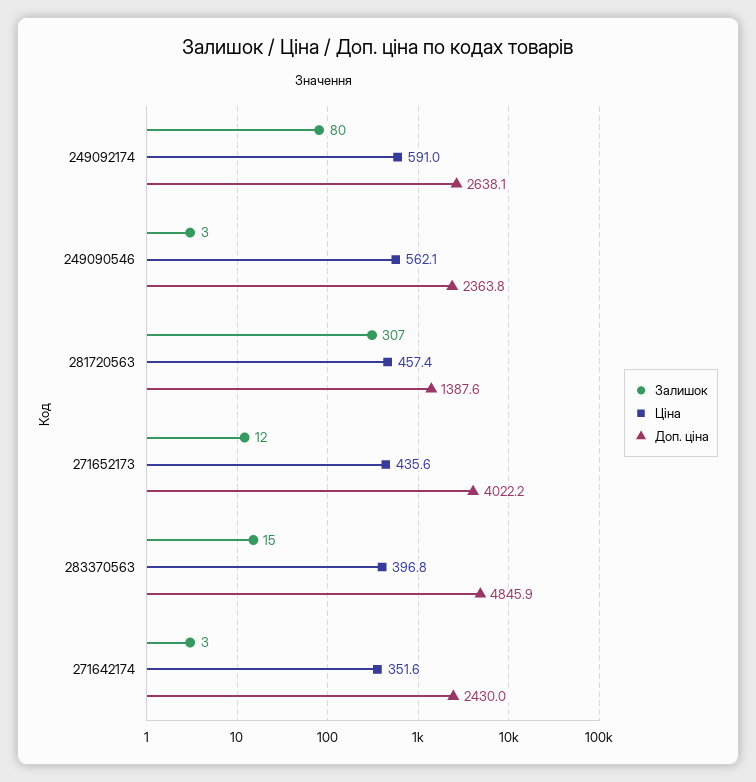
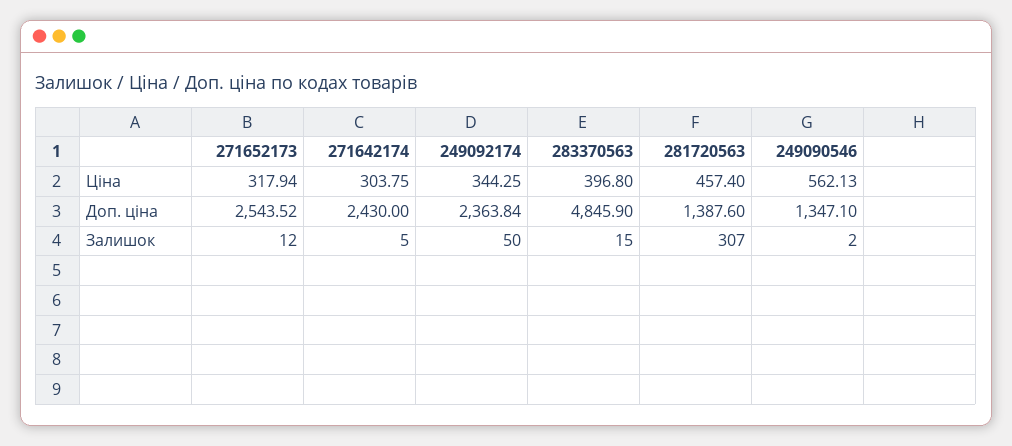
Залишок, 249092174: 80 -> 50
Ціна, 249092174: 591 -> 344.25
Доп. ціна, 249092174: 2638.1 -> 2363.84
Залишок, 249090546: 3 -> 2
Доп. ціна, 249090546: 2363.8 -> 1347.1
Ціна, 271652173: 435.6 -> 317.94
Доп. ціна, 271652173: 4022.2 -> 2543.52
Залишок, 271642174: 3 -> 5
Ціна, 271642174: 351.6 -> 303.75

